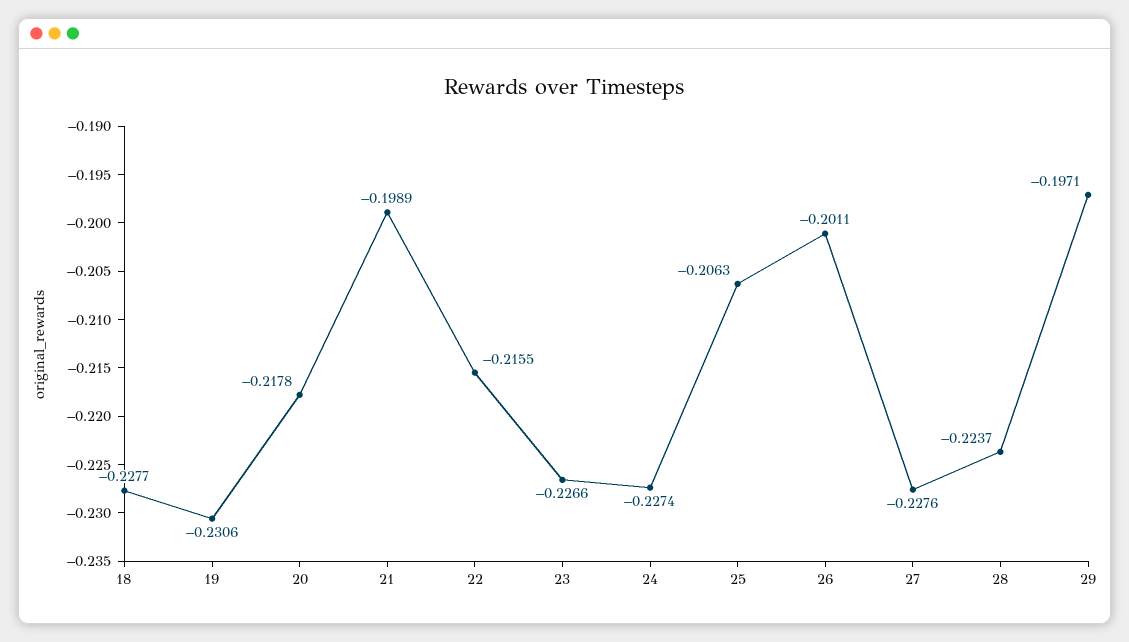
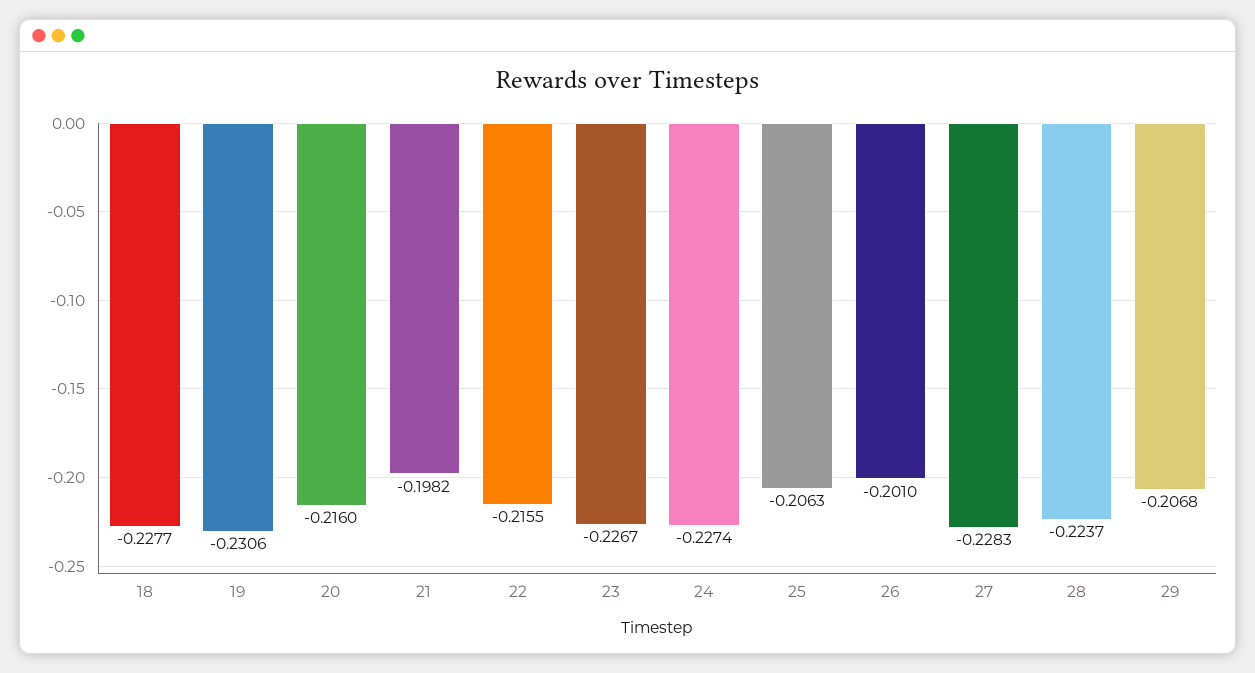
20: -0.2178 -> -0.216
21: -0.1989 -> -0.1982
23: -0.2266 -> -0.2267
26: -0.2011 -> -0.201
27: -0.2276 -> -0.2283
29: -0.1971 -> -0.2068

